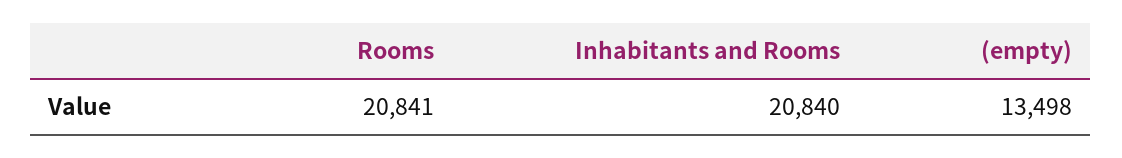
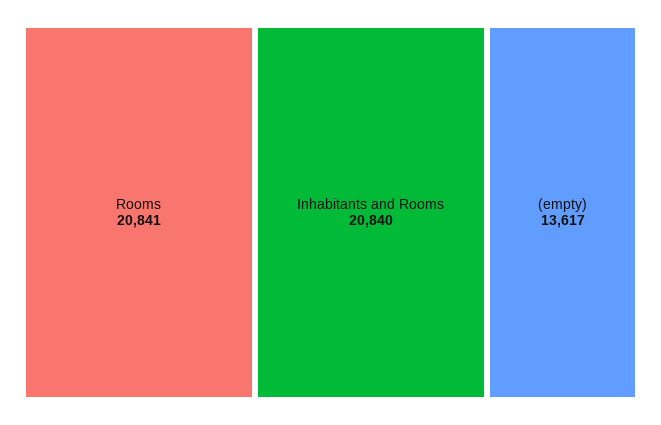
(empty): 13498 -> 13617

